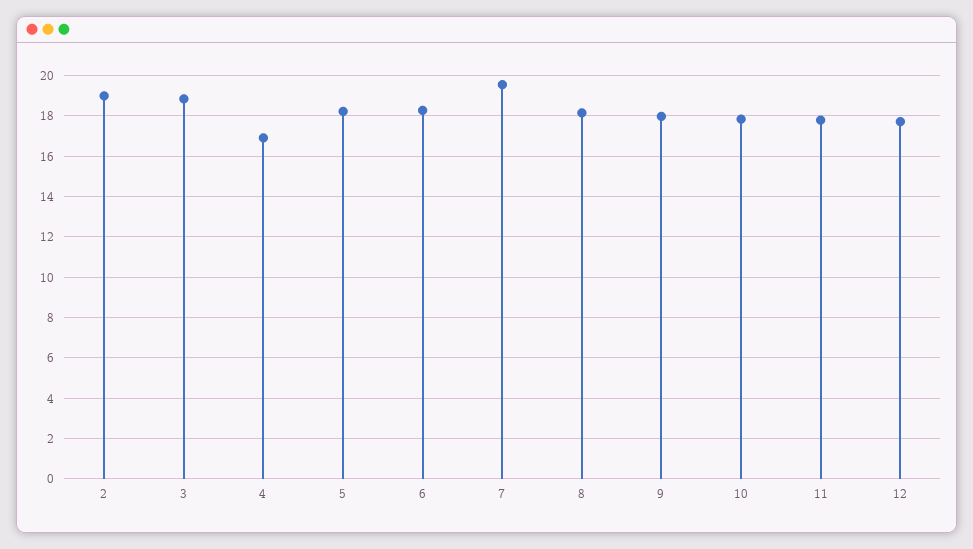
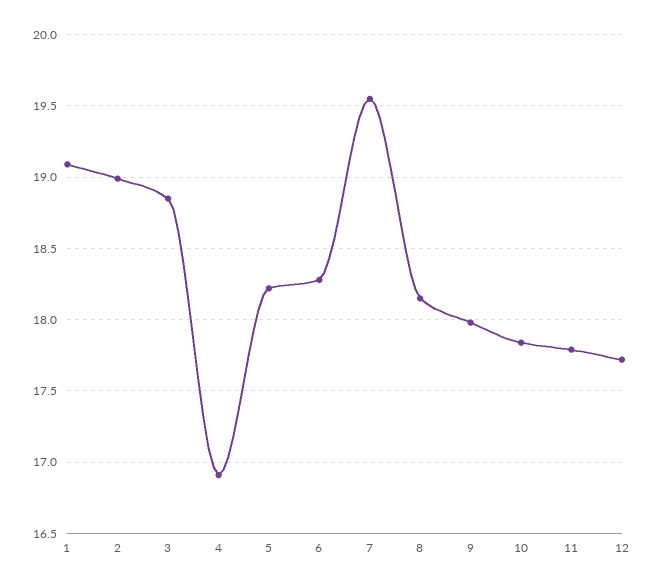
1: none -> 19.1

